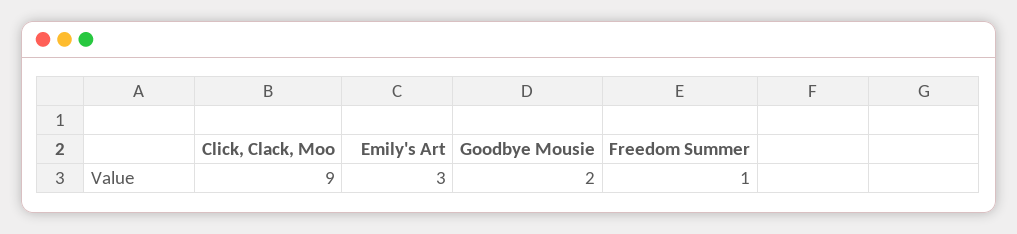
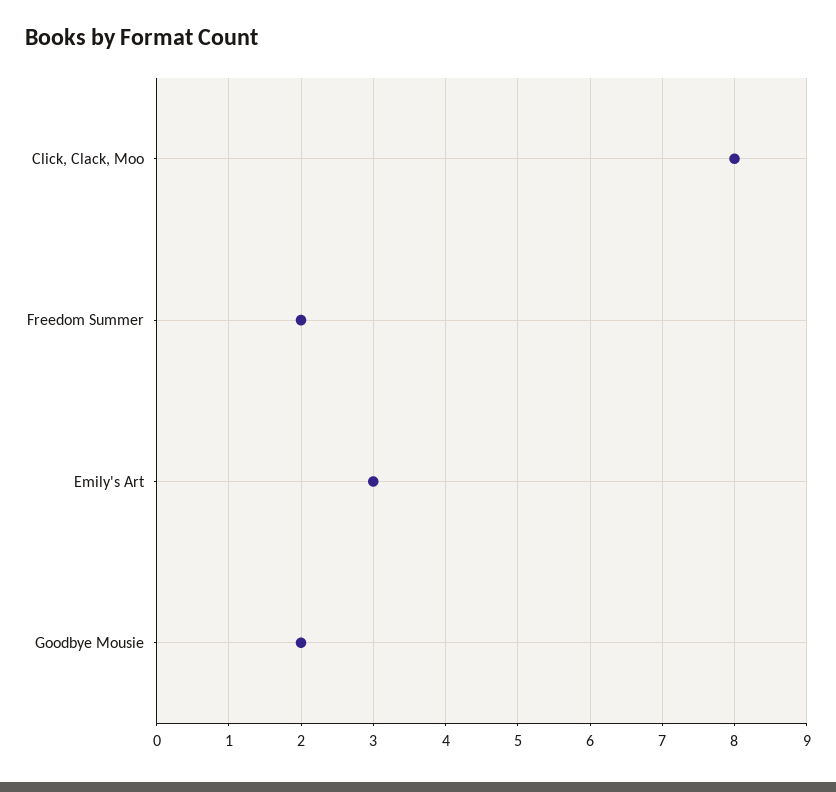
Click, Clack, Moo: 9 -> 8
Freedom Summer: 1 -> 2

